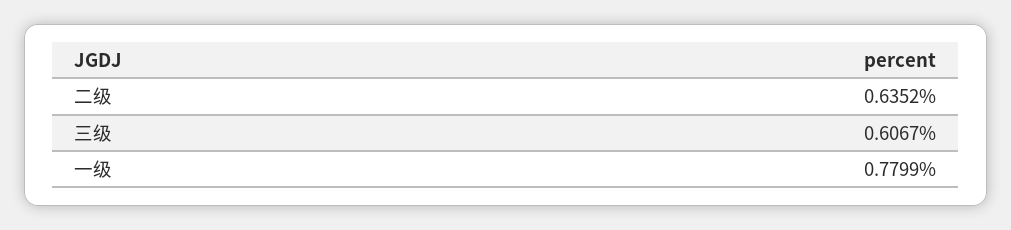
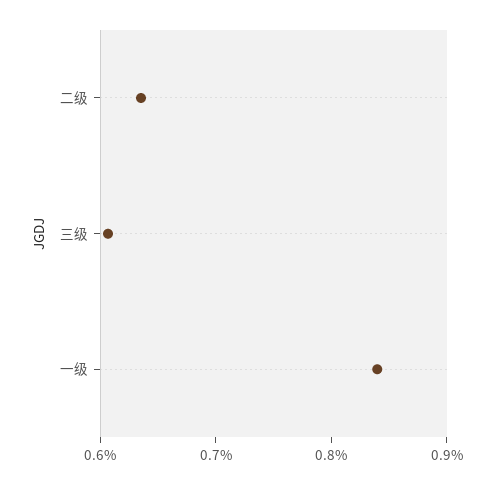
一级: 0.7799 -> 0.84

